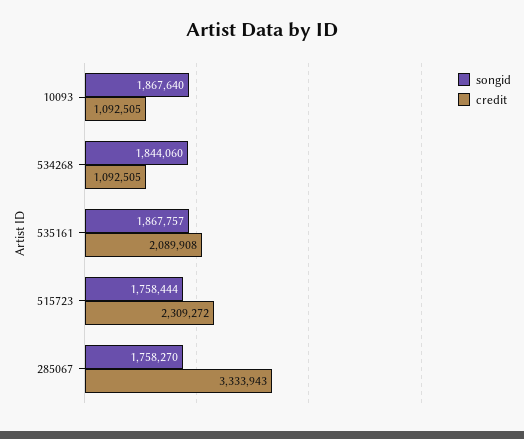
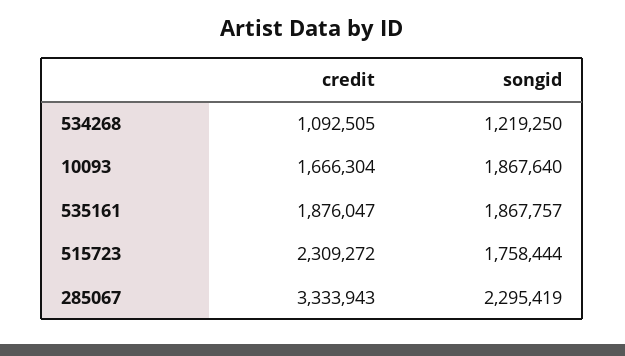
credit, 10093: 1092505 -> 1666304
songid, 534268: 1844060 -> 1219250
credit, 535161: 2089908 -> 1876047
songid, 285067: 1758270 -> 2295419

